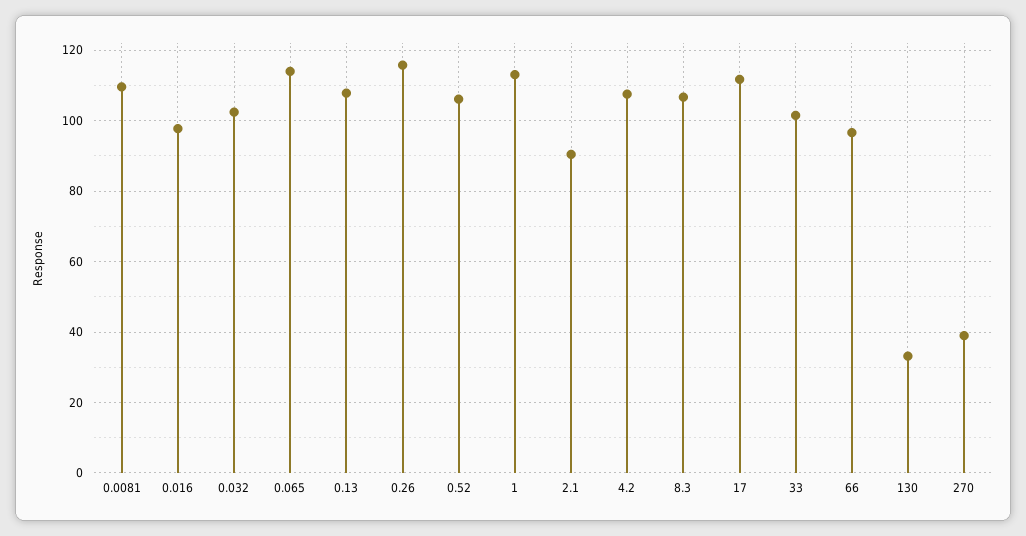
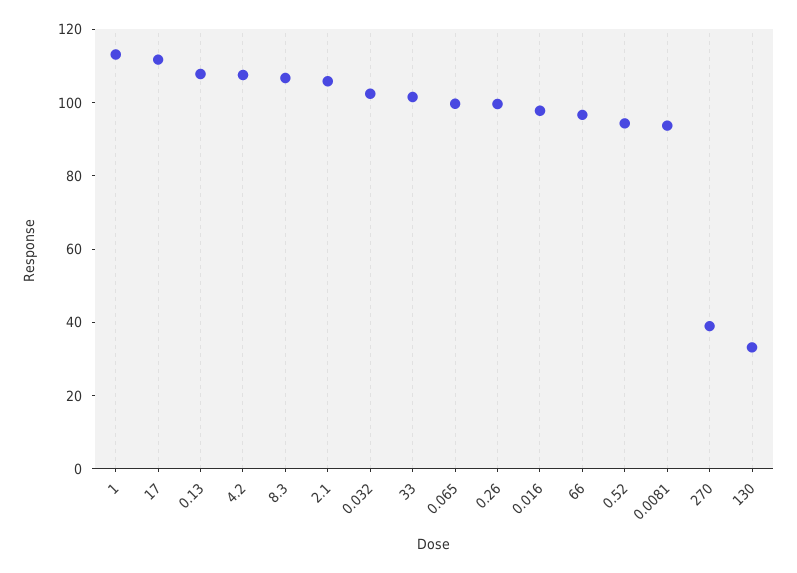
0.0081: 110 -> 95
0.065: 114 -> 100
0.26: 116 -> 100
0.52: 106 -> 95
2.1: 90 -> 105

